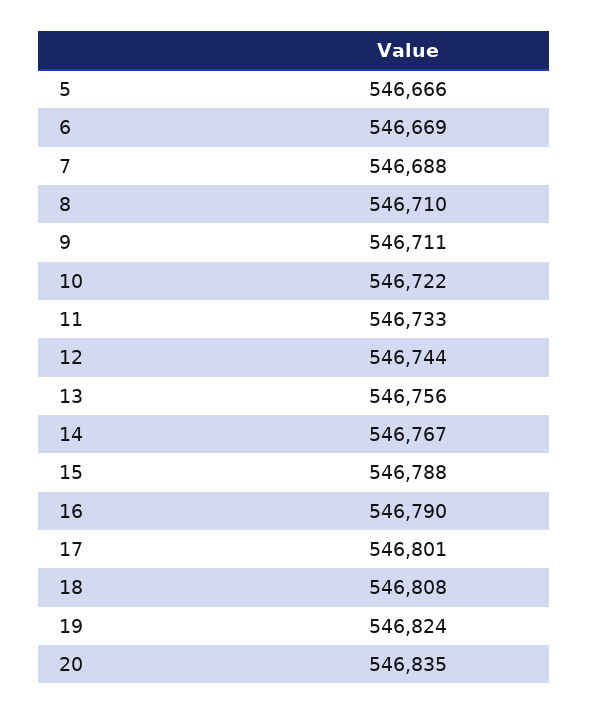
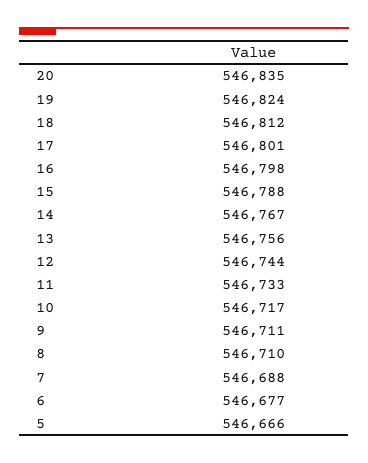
6: 546669 -> 546677
10: 546722 -> 546717
16: 546790 -> 546798
18: 546808 -> 546812

